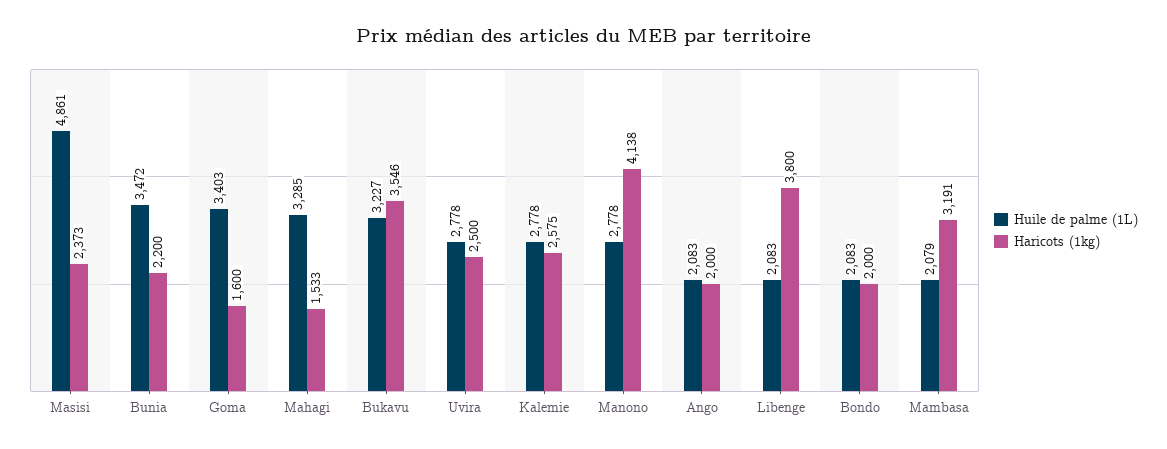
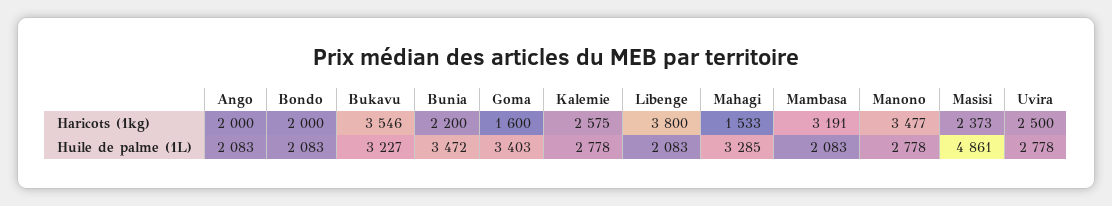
Haricots (1kg), Manono: 4138 -> 3477
Huile de palme (1L), Mambasa: 2079 -> 2083

